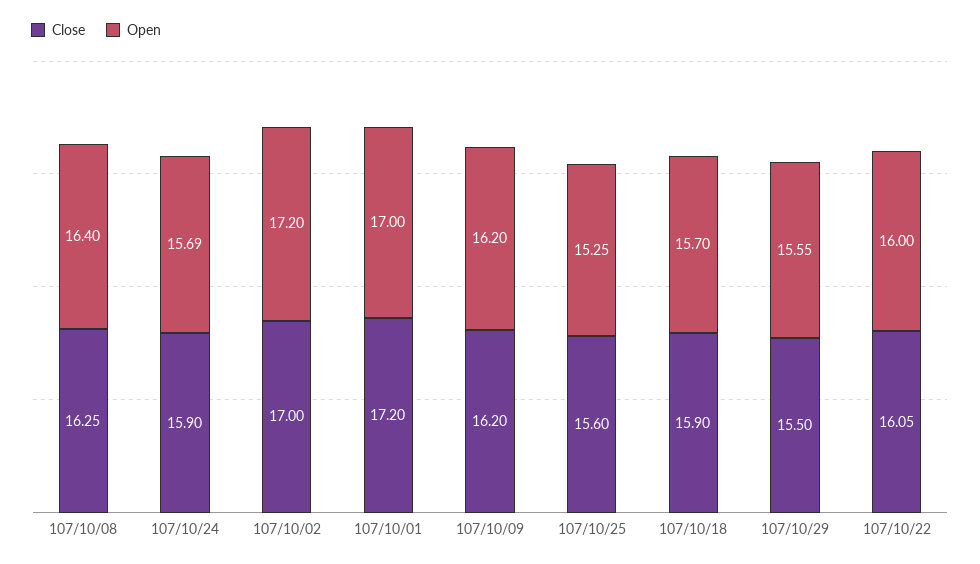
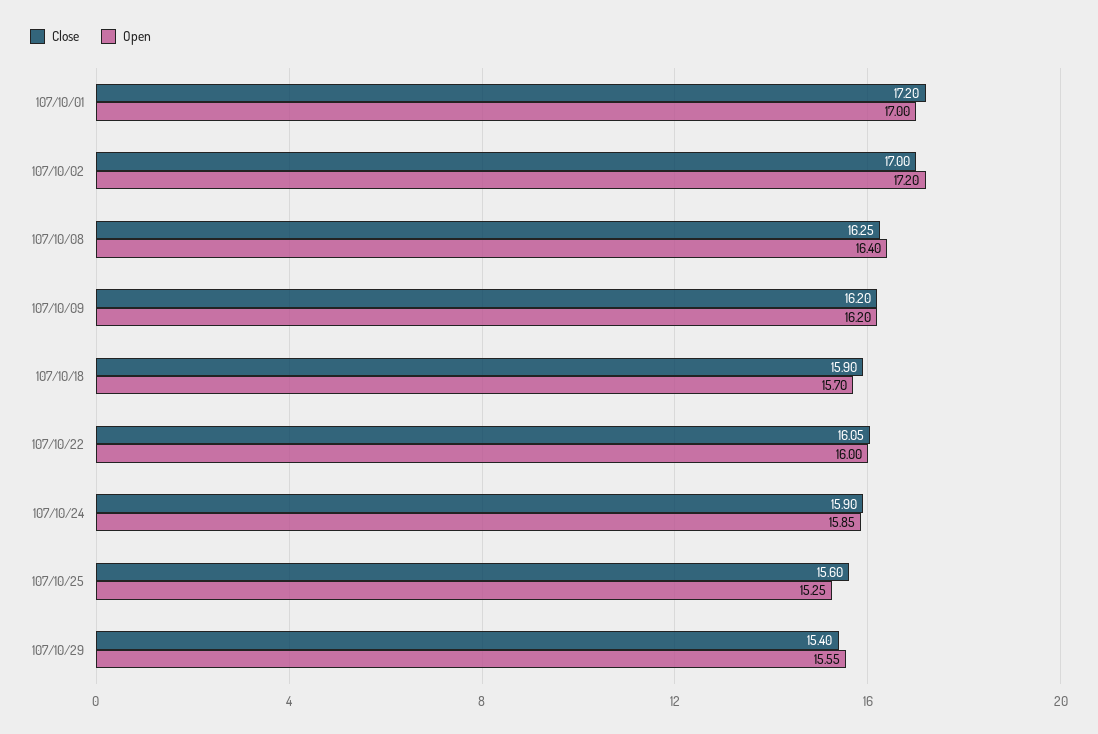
Open, 107/10/24: 15.69 -> 15.85
Close, 107/10/29: 15.5 -> 15.4

